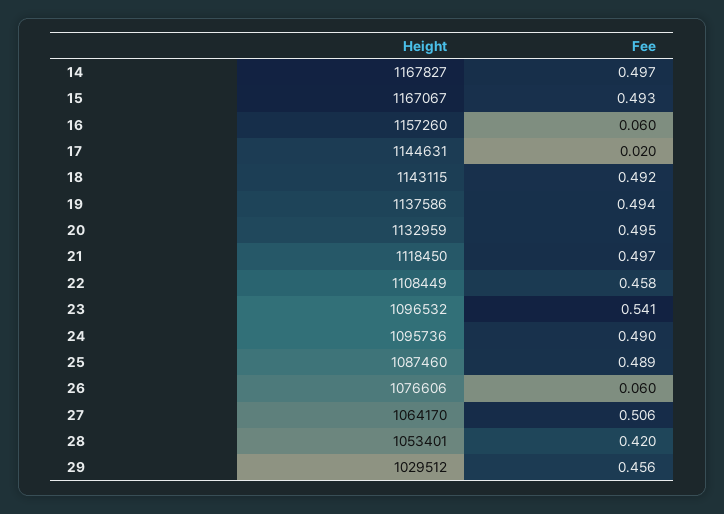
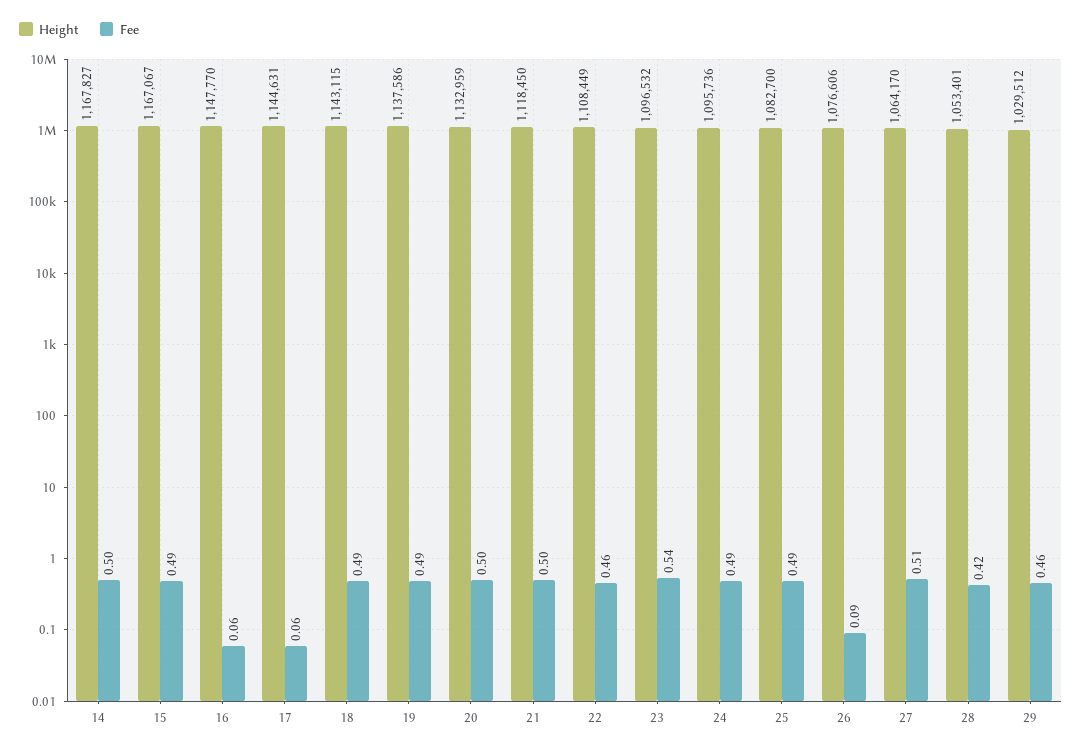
Height, 16: 1157260 -> 1147770
Fee, 17: 0.02 -> 0.06
Height, 25: 1087460 -> 1082700
Fee, 26: 0.06 -> 0.09

